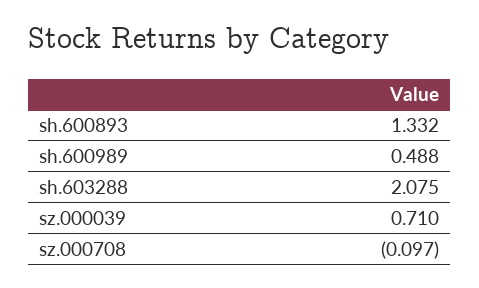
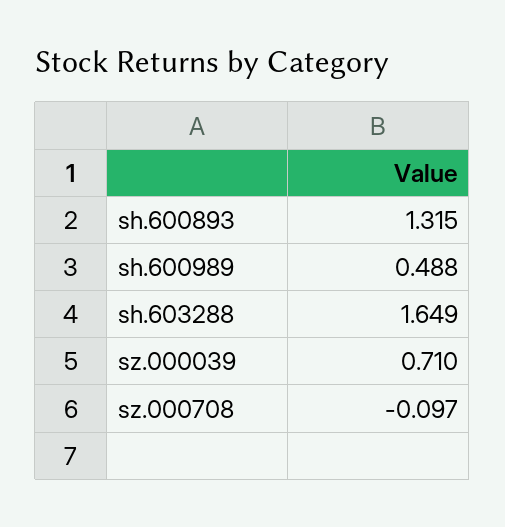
sh.600893: 1.332 -> 1.315
sh.603288: 2.075 -> 1.649

